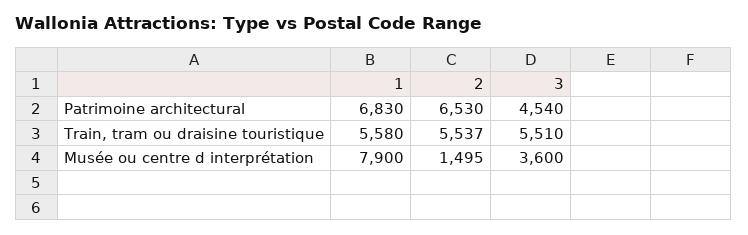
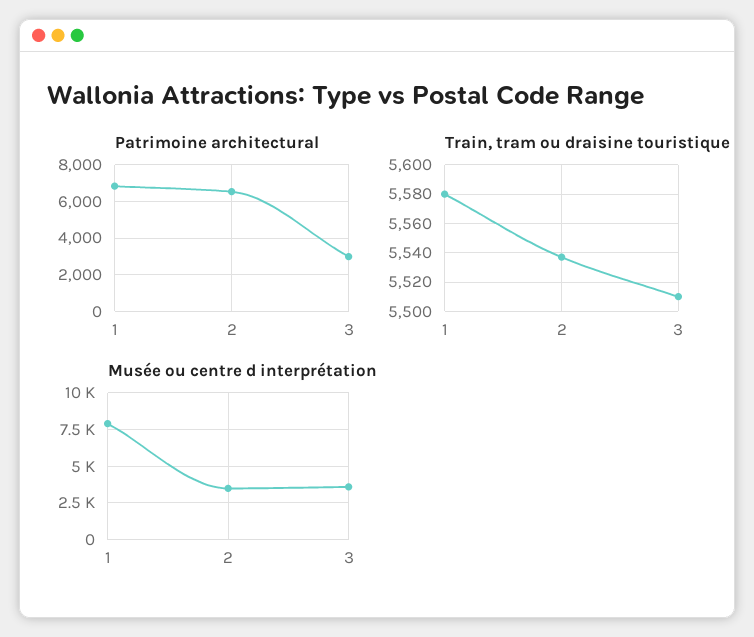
Patrimoine architectural, 3: 4540 -> 3000
Musée ou centre d interprétation, 2: 1495 -> 3500

